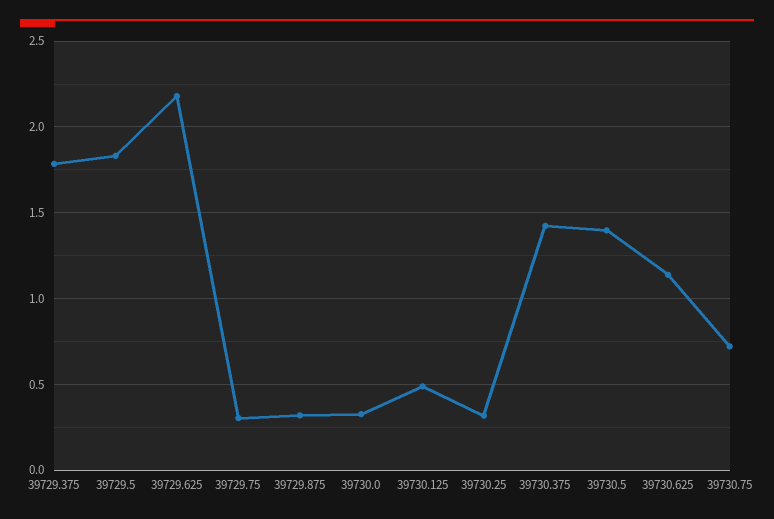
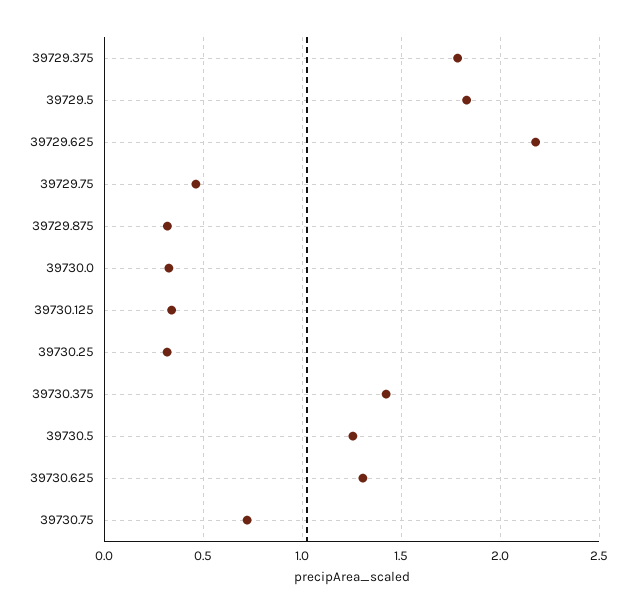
39729.75: 0.3 -> 0.45
39730.125: 0.5 -> 0.35
39730.5: 1.4 -> 1.25
39730.625: 1.15 -> 1.3

